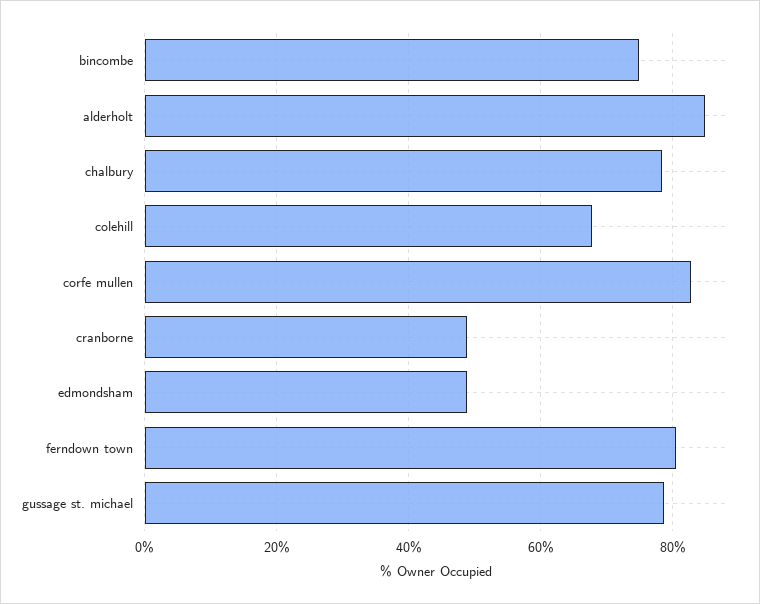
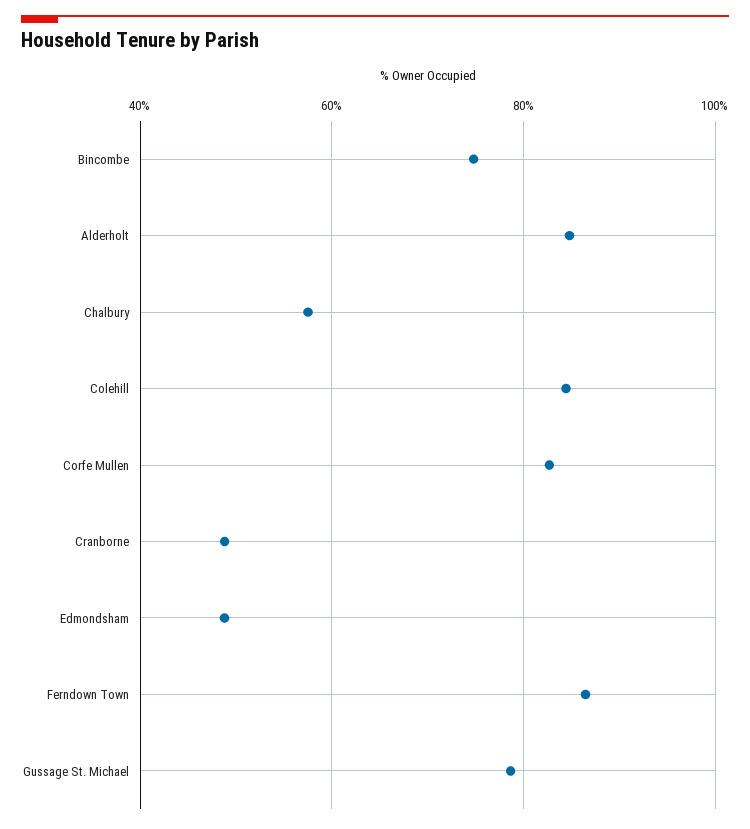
chalbury: 78 -> 58
colehill: 68 -> 84
ferndown town: 80 -> 86

